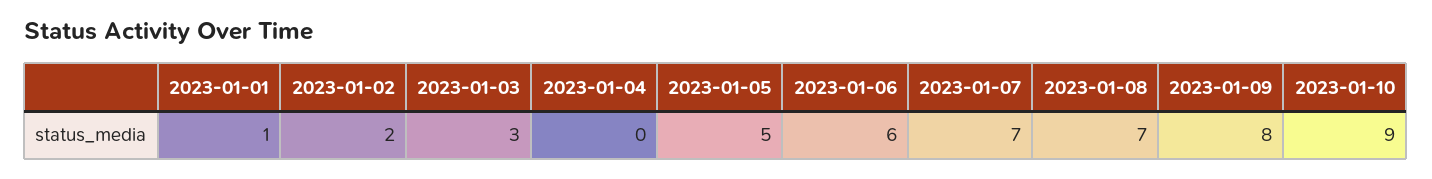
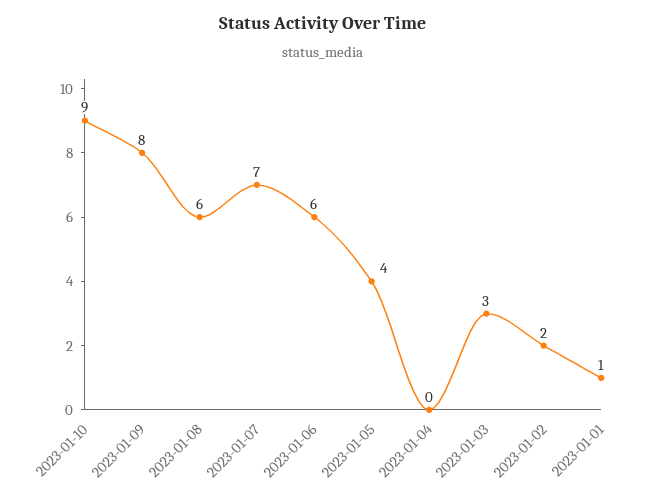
2023-01-05: 5 -> 4
2023-01-08: 7 -> 6

